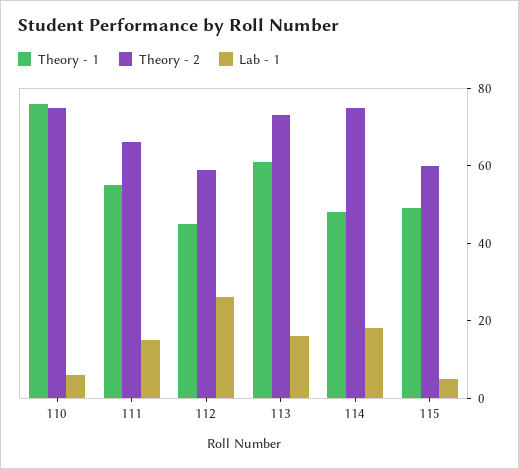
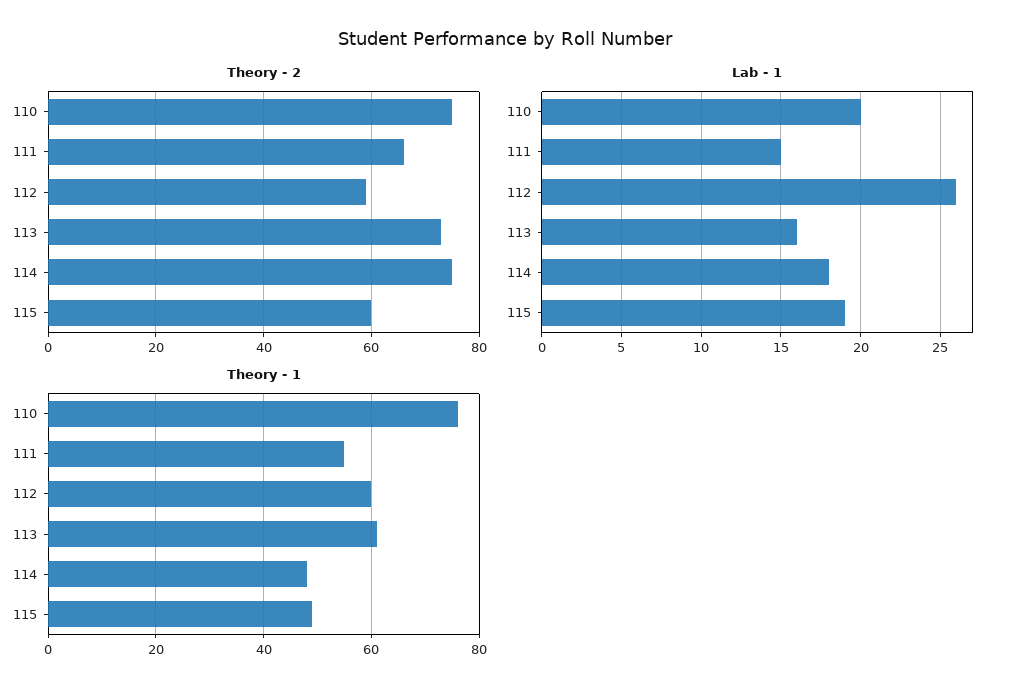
Lab - 1, 110: 5 -> 20
Theory - 1, 112: 45 -> 60
Lab - 1, 115: 5 -> 19

